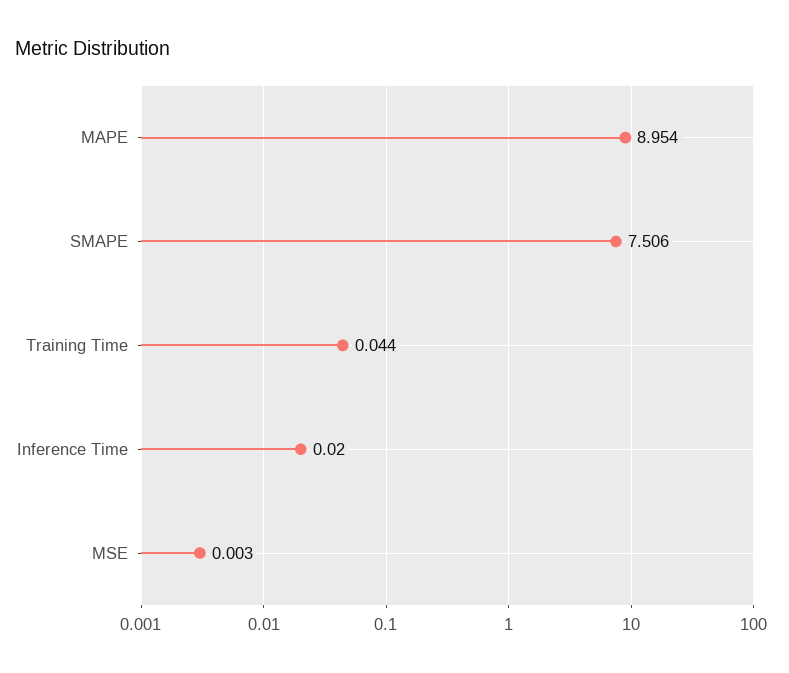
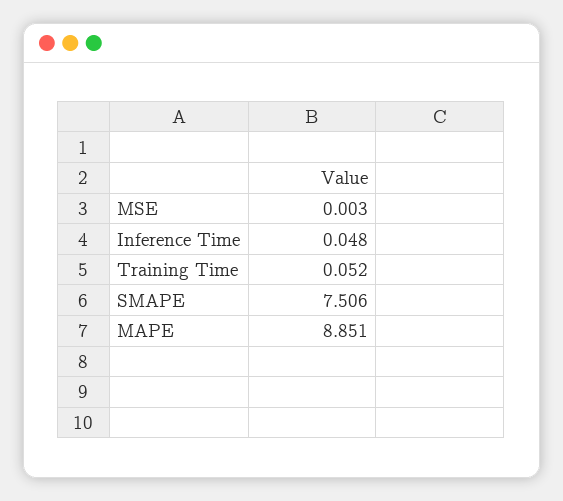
MAPE: 8.954 -> 8.851
Training Time: 0.044 -> 0.052
Inference Time: 0.02 -> 0.048

